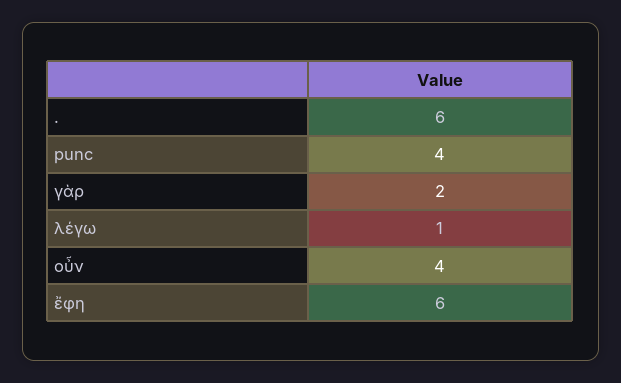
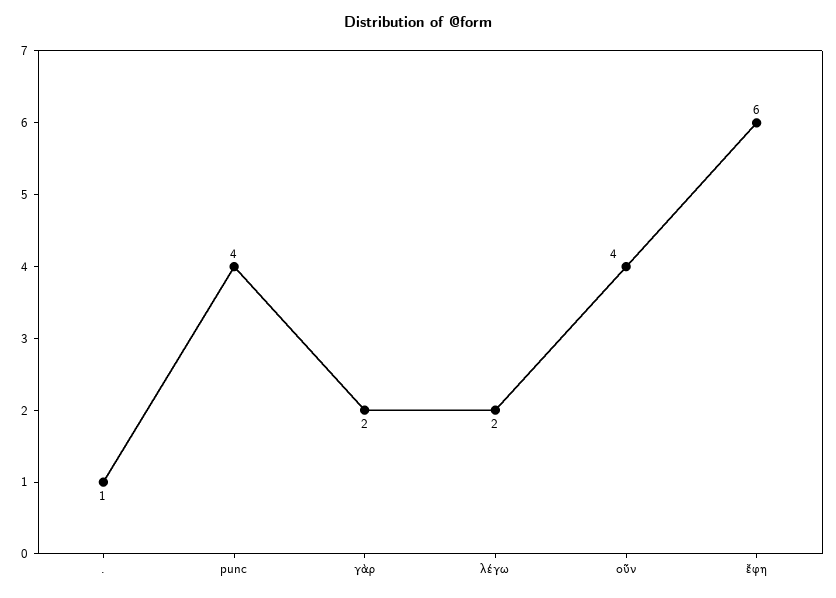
.: 6 -> 1
λέγω: 1 -> 2

